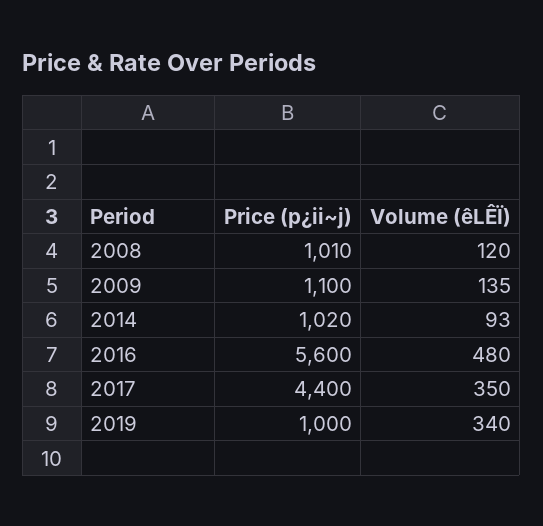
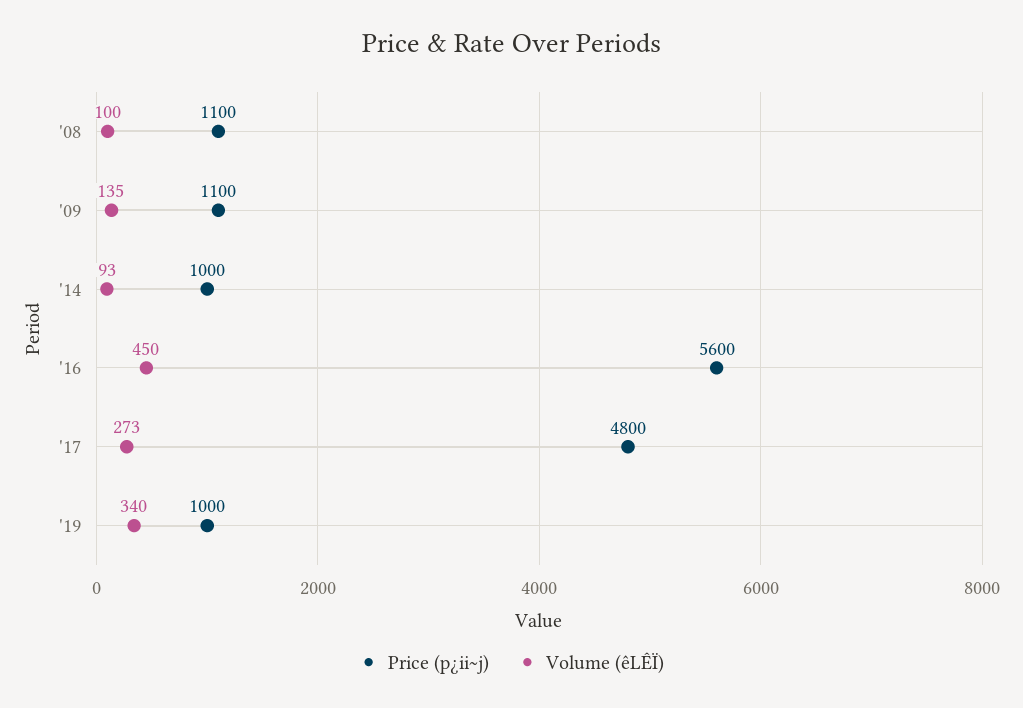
Price (p¿ii~j), 2008: 1010 -> 1100
Volume (êLÊÏ), 2008: 120 -> 100
Price (p¿ii~j), 2014: 1020 -> 1000
Volume (êLÊÏ), 2016: 480 -> 450
Price (p¿ii~j), 2017: 4400 -> 4800
Volume (êLÊÏ), 2017: 350 -> 273

